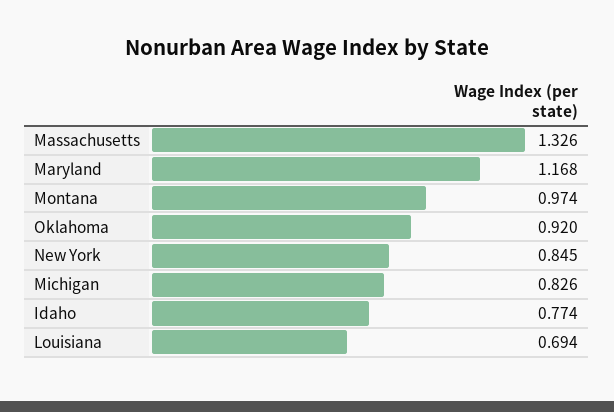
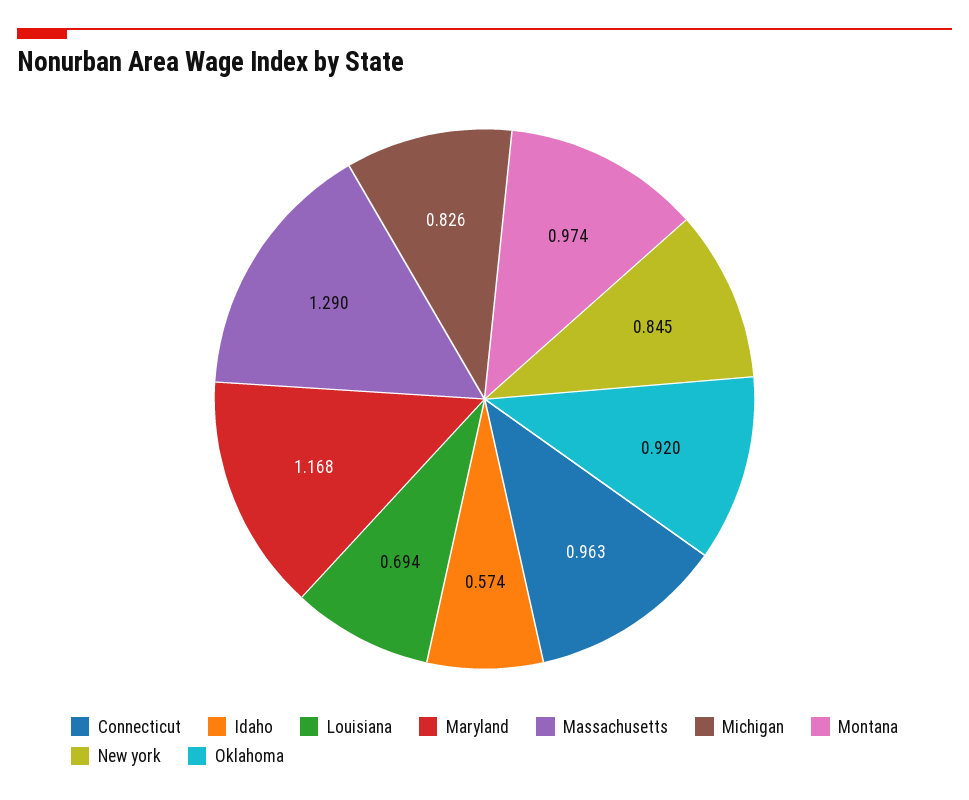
Massachusetts: 1.326 -> 1.29
Idaho: 0.774 -> 0.574
Connecticut: none -> 0.963

